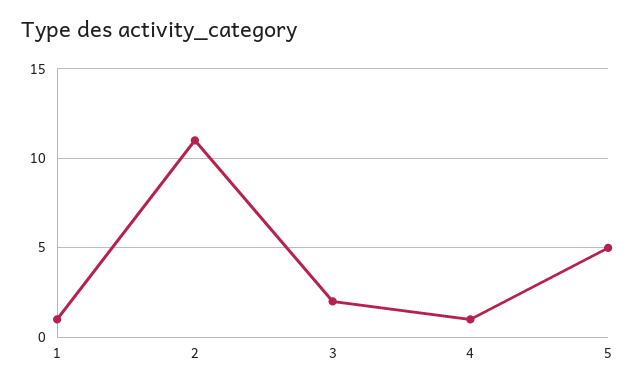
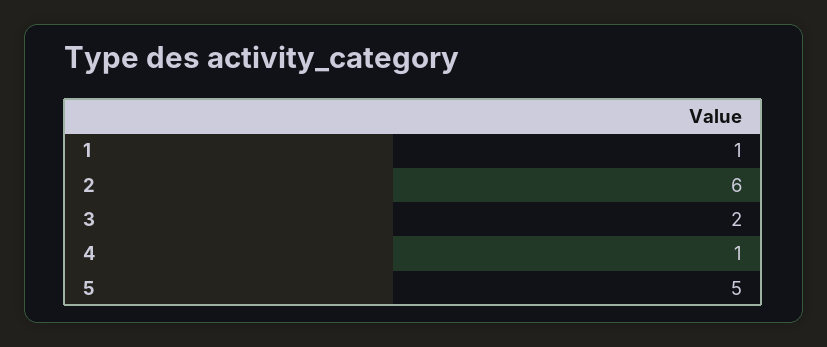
2: 11 -> 6

